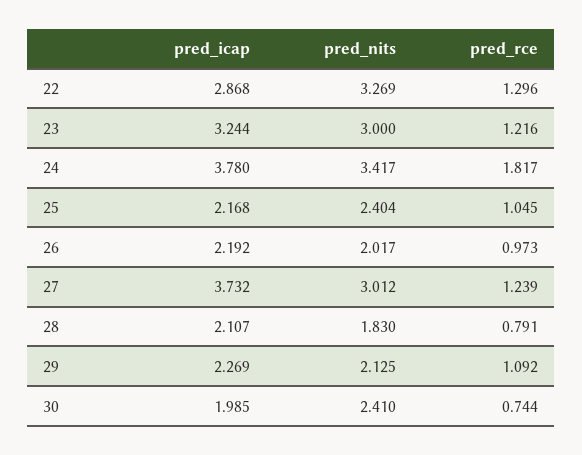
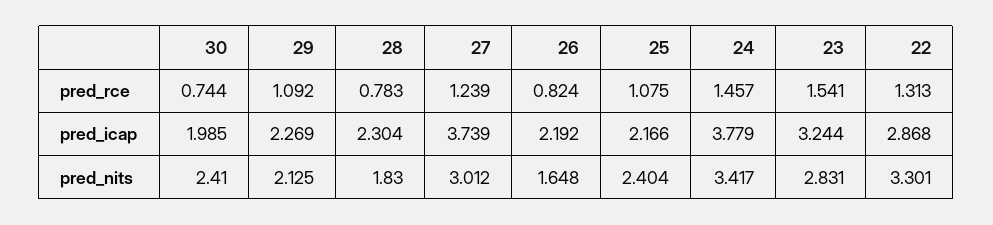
pred_nits, 22: 3.269 -> 3.301
pred_rce, 22: 1.296 -> 1.313
pred_nits, 23: 3 -> 2.831
pred_rce, 23: 1.216 -> 1.541
pred_icap, 24: 3.78 -> 3.779
pred_rce, 24: 1.817 -> 1.457
pred_icap, 25: 2.168 -> 2.166
pred_rce, 25: 1.045 -> 1.075
pred_nits, 26: 2.017 -> 1.648
pred_rce, 26: 0.973 -> 0.824
pred_icap, 27: 3.732 -> 3.739
pred_icap, 28: 2.107 -> 2.304
pred_rce, 28: 0.791 -> 0.783

